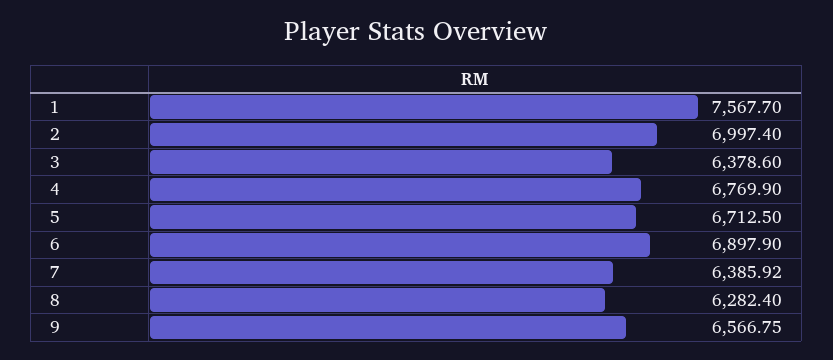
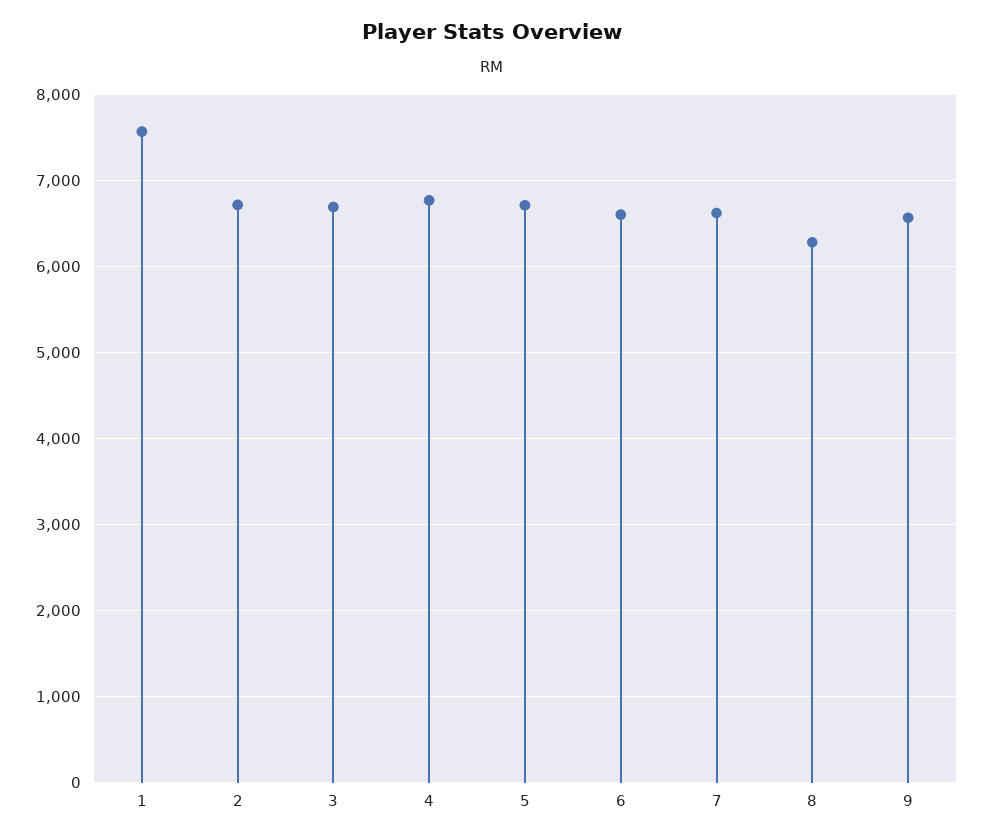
2: 6997.4 -> 6700
3: 6378.6 -> 6700
6: 6897.9 -> 6600
7: 6385.92 -> 6600

